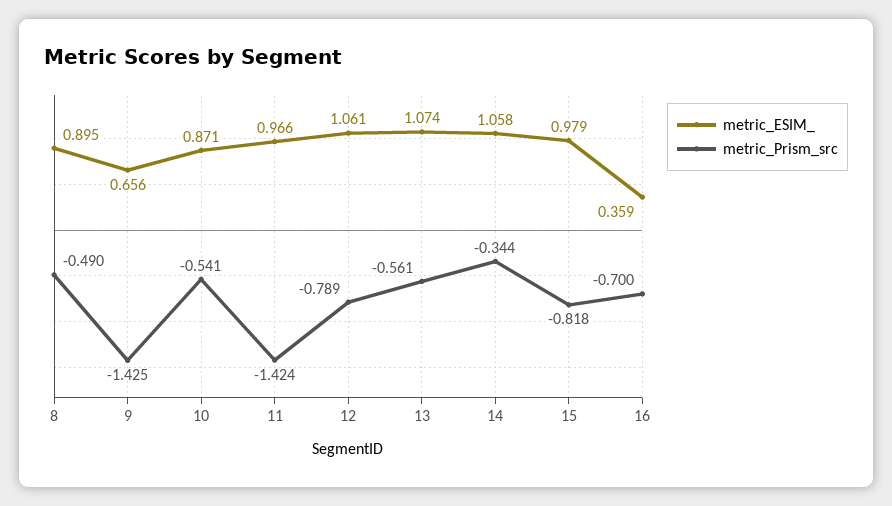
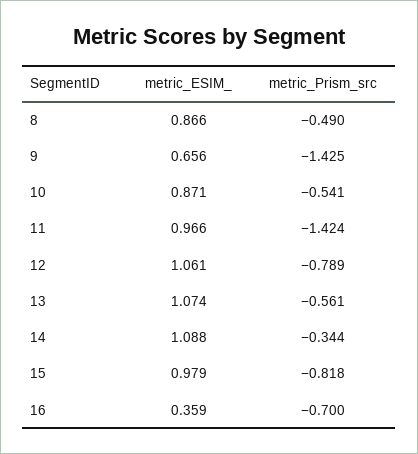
metric_ESIM_, 8: 0.895 -> 0.866
metric_ESIM_, 14: 1.058 -> 1.088

